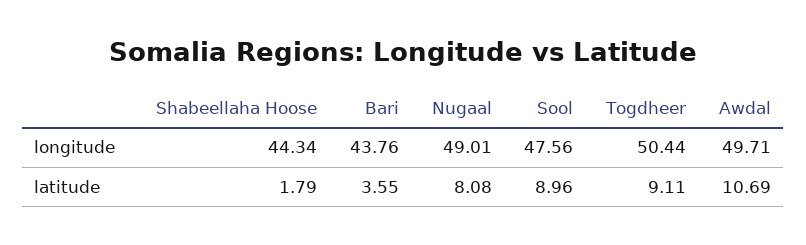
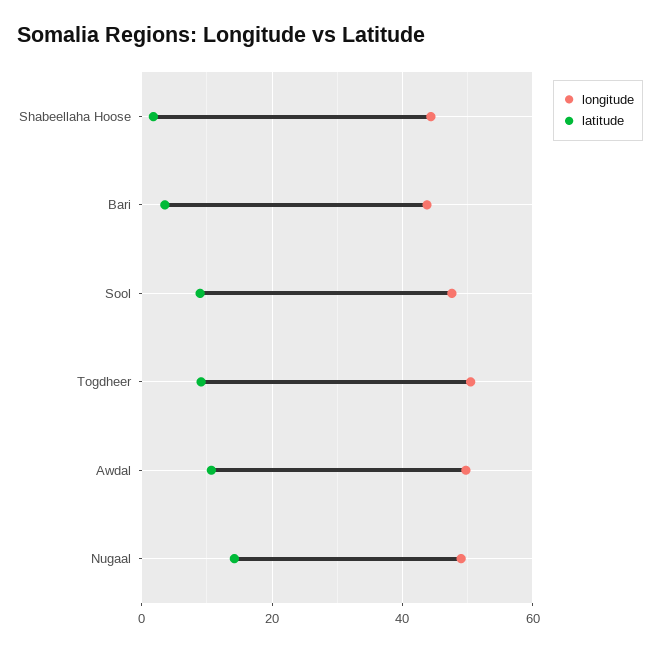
latitude, Nugaal: 8.08 -> 14

